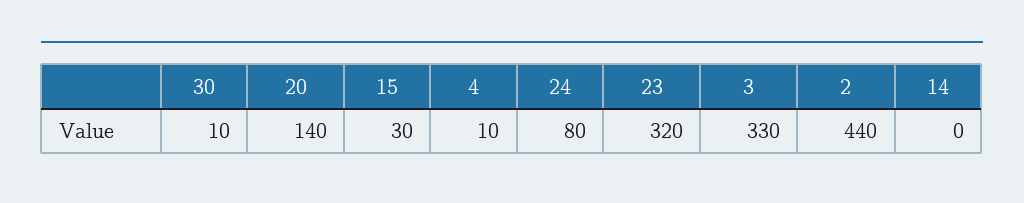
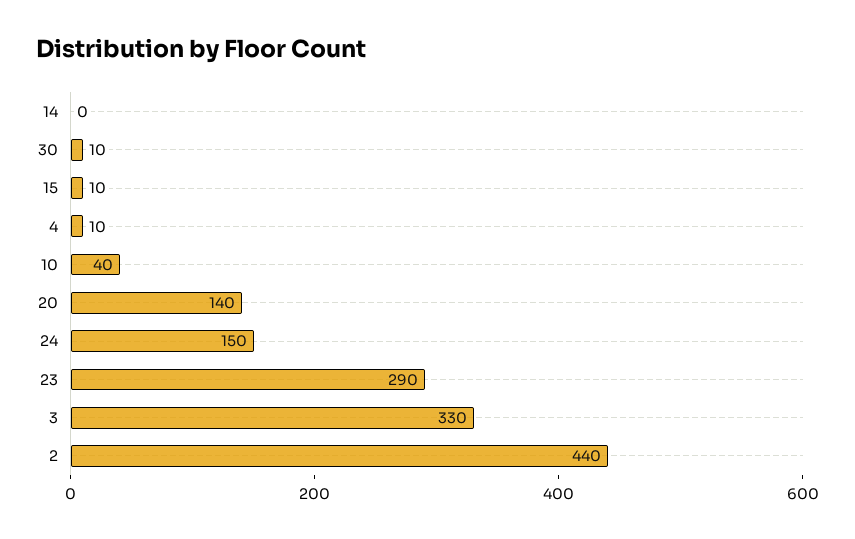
15: 30 -> 10
24: 80 -> 150
23: 320 -> 290
10: none -> 40

